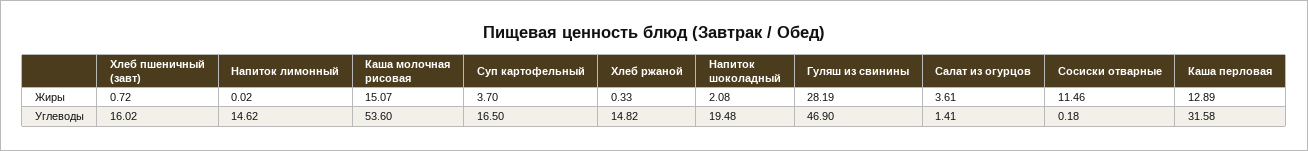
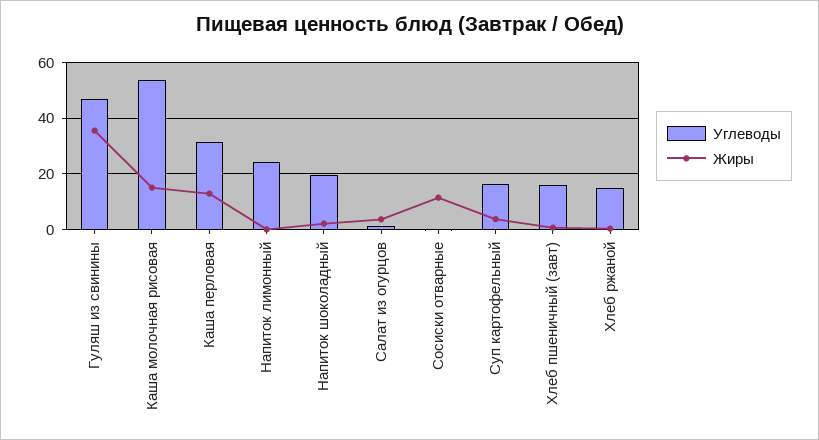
Жиры, Гуляш из свинины: 28.19 -> 35
Углеводы, Напиток лимонный: 14.62 -> 25

